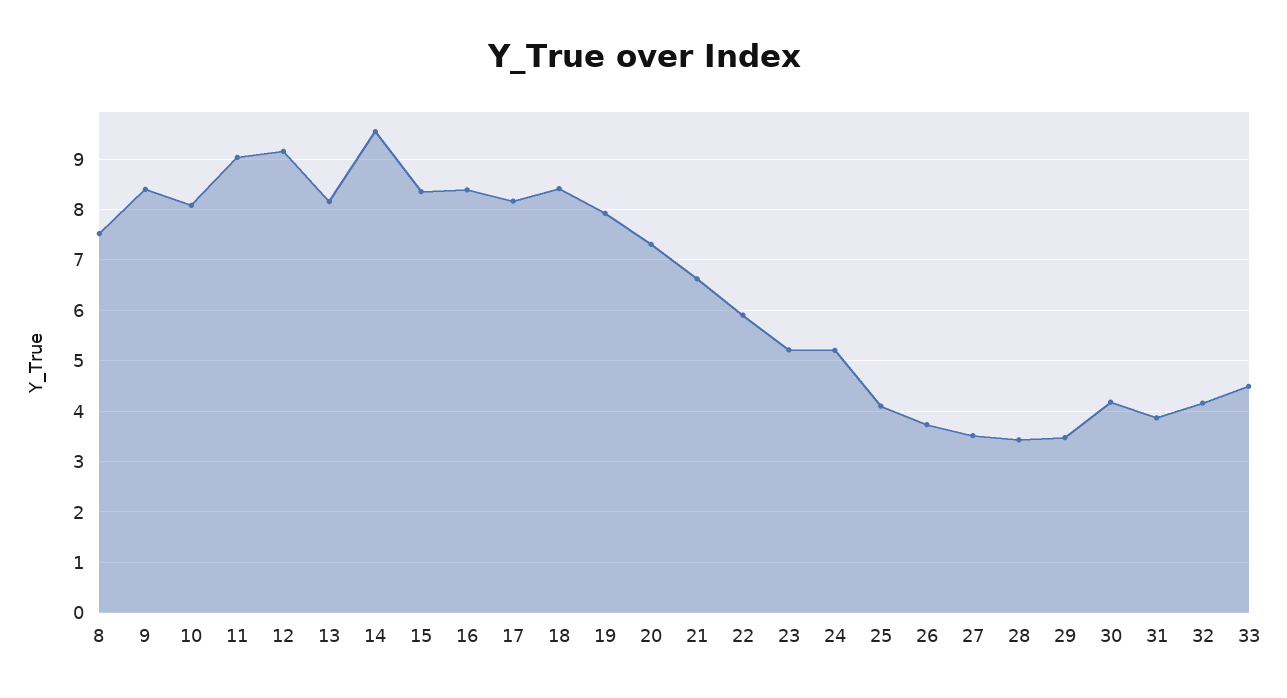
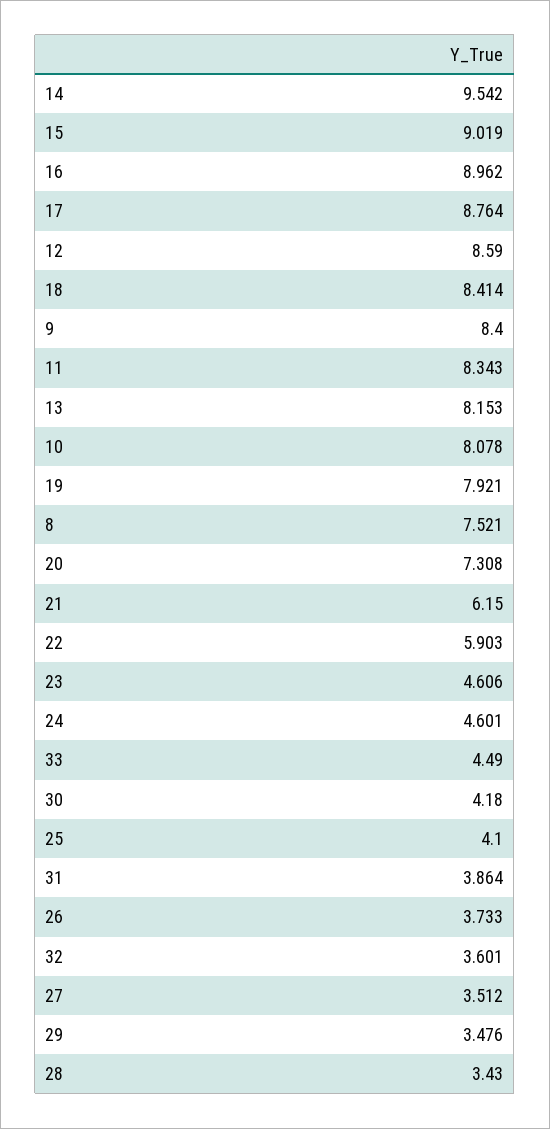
11: 9 -> 8.343
12: 9.2 -> 8.59
15: 8.4 -> 9.019
16: 8.4 -> 8.962
17: 8.2 -> 8.764
21: 6.6 -> 6.15
23: 5.2 -> 4.606
24: 5.2 -> 4.601
32: 4.2 -> 3.601

